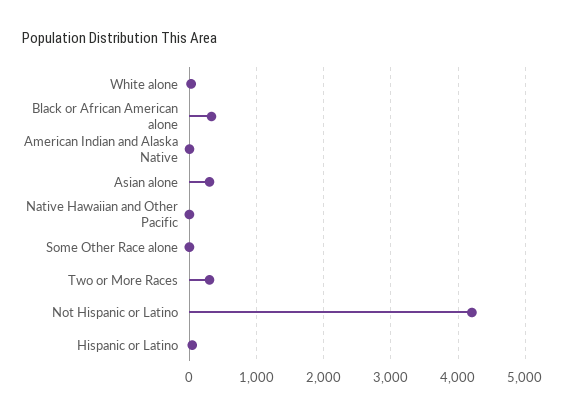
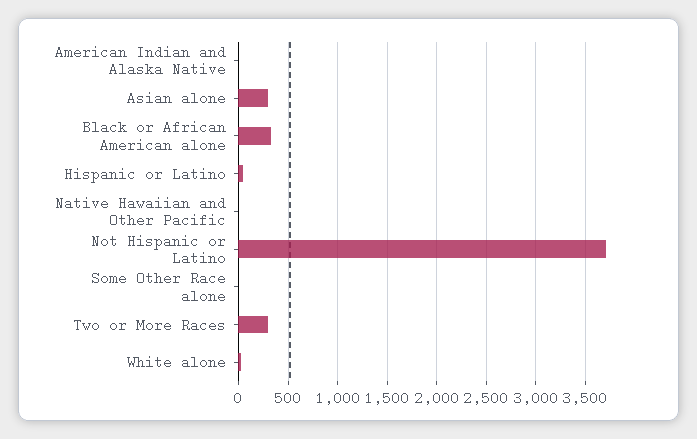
Not Hispanic or Latino: 4200 -> 3700

